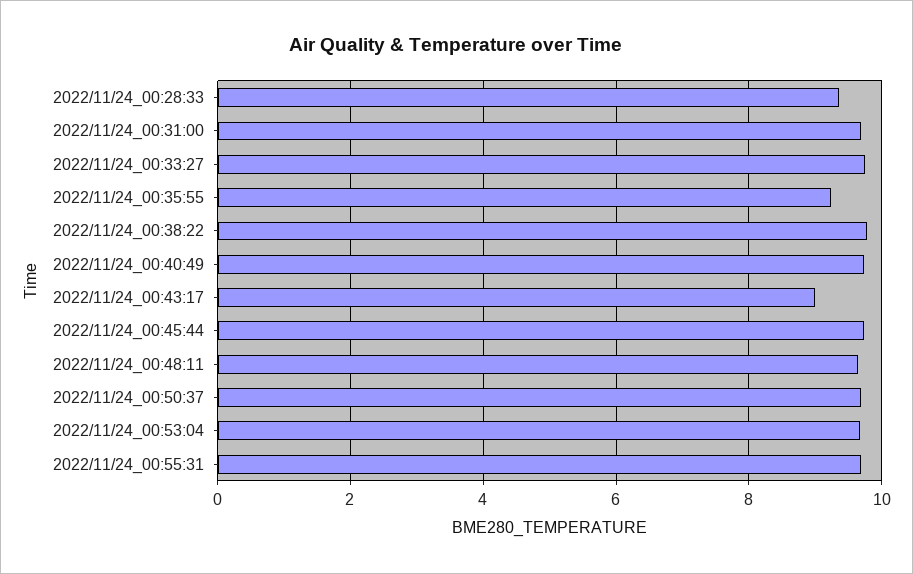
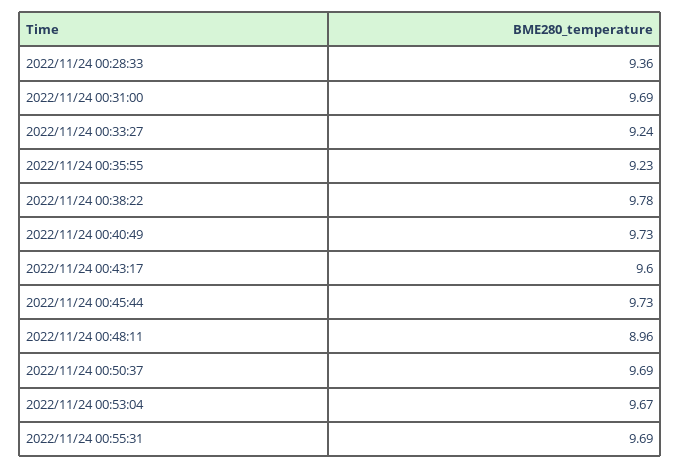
2022/11/24_00:33:27: 9.8 -> 9.24
2022/11/24_00:43:17: 9 -> 9.6
2022/11/24_00:48:11: 9.6 -> 8.96

